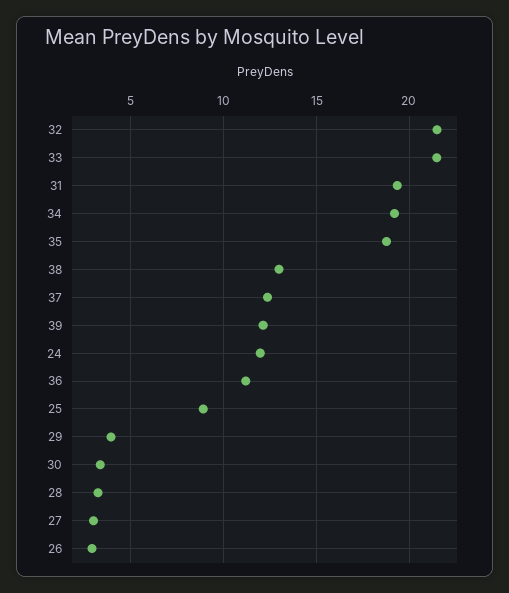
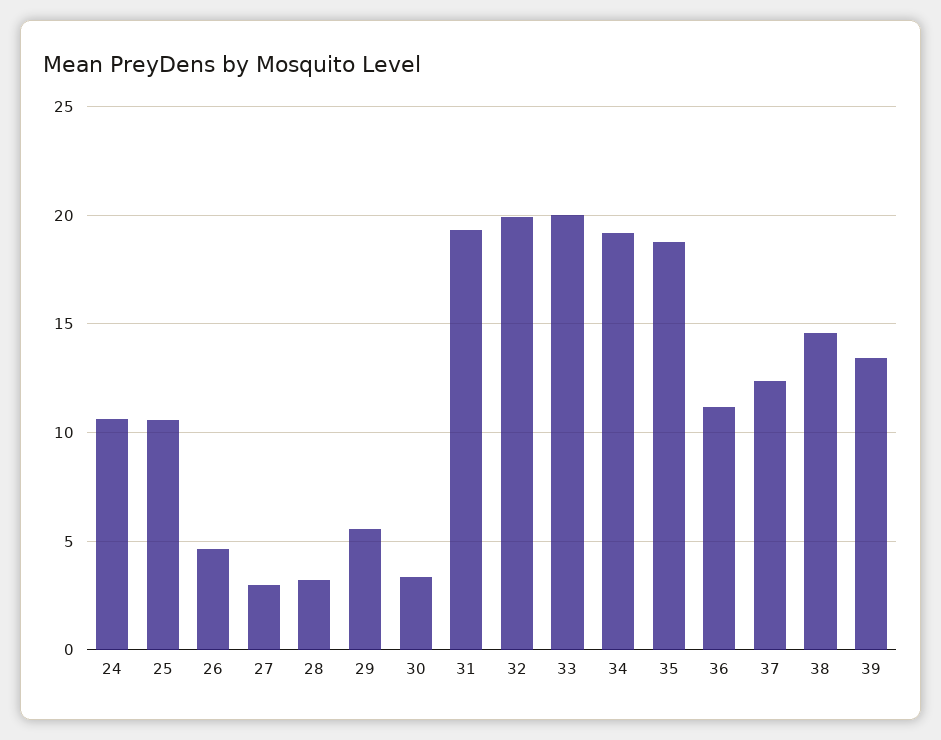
32: 21.5 -> 20
33: 21.5 -> 20
38: 13 -> 14.5
39: 12 -> 13.5
24: 12 -> 10.5
25: 9 -> 10.5
29: 4 -> 5.5
26: 3 -> 4.5

